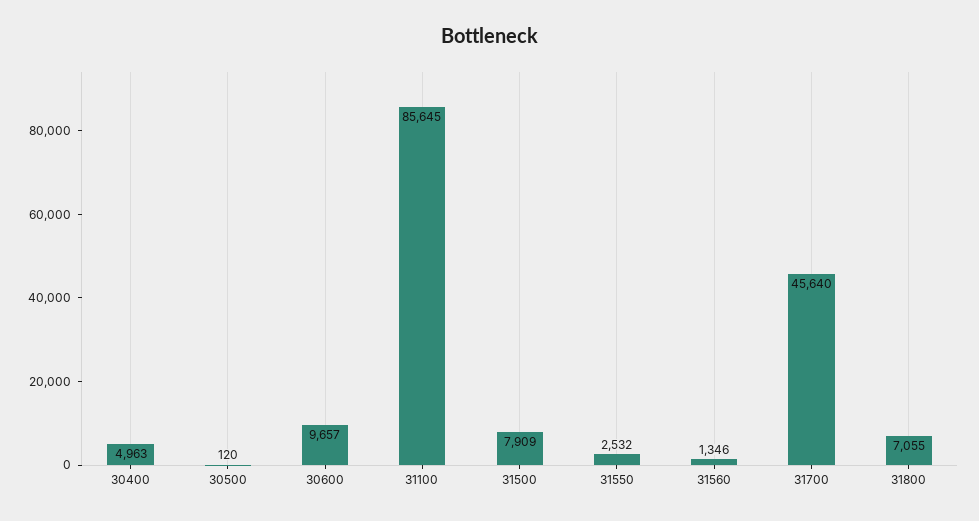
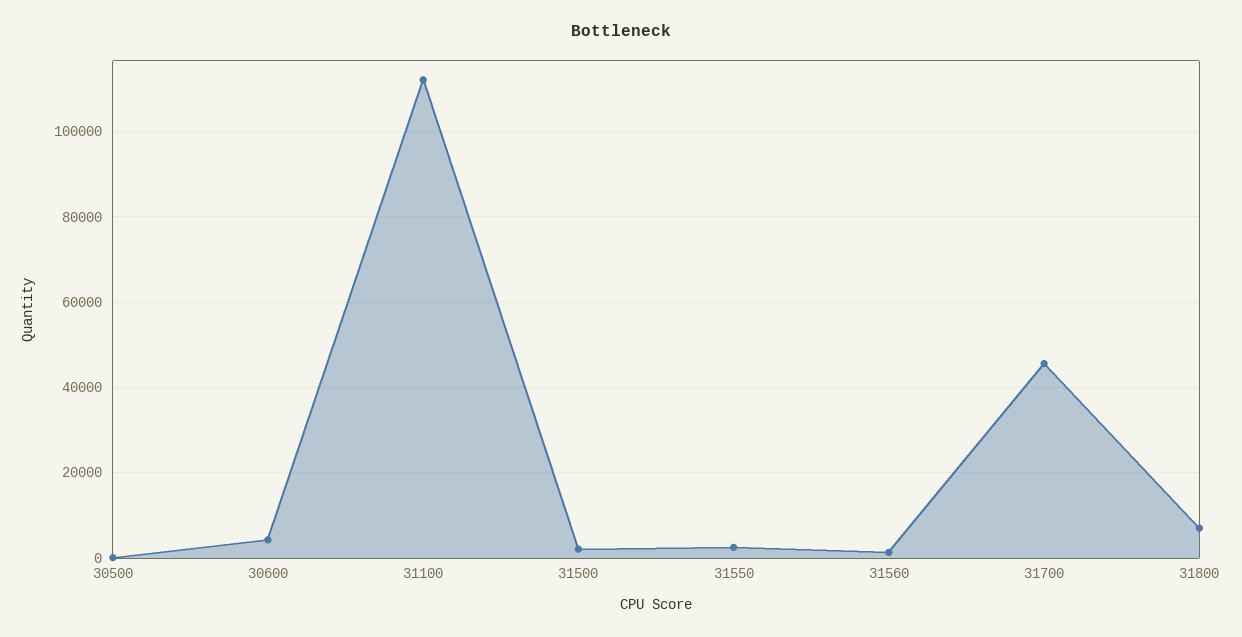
30400: 4963 -> none
30600: 9657 -> 4000
31100: 85645 -> 112000
31500: 7909 -> 2000

